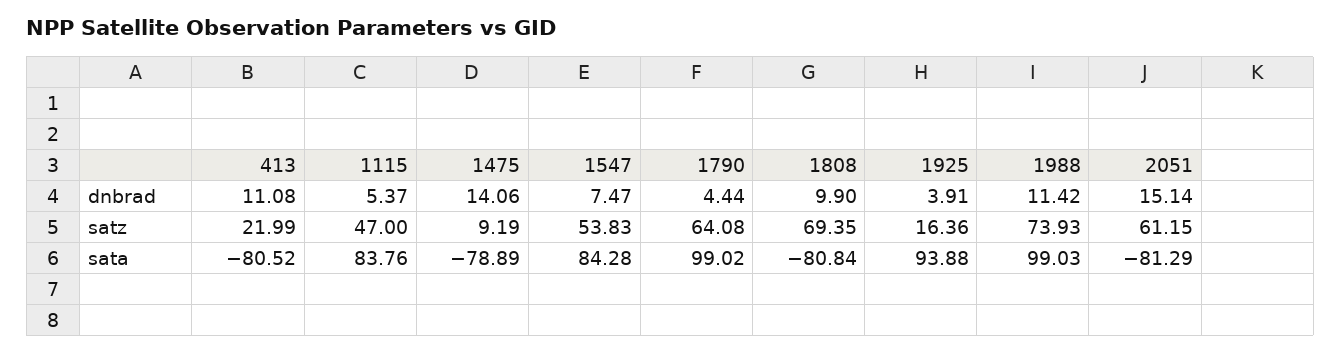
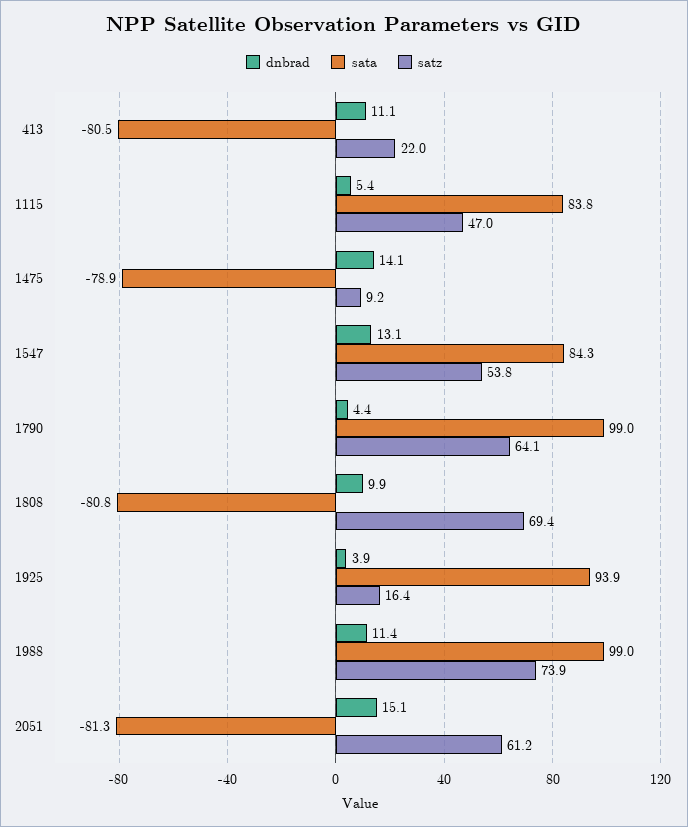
dnbrad, 1547: 7.47 -> 13.1

